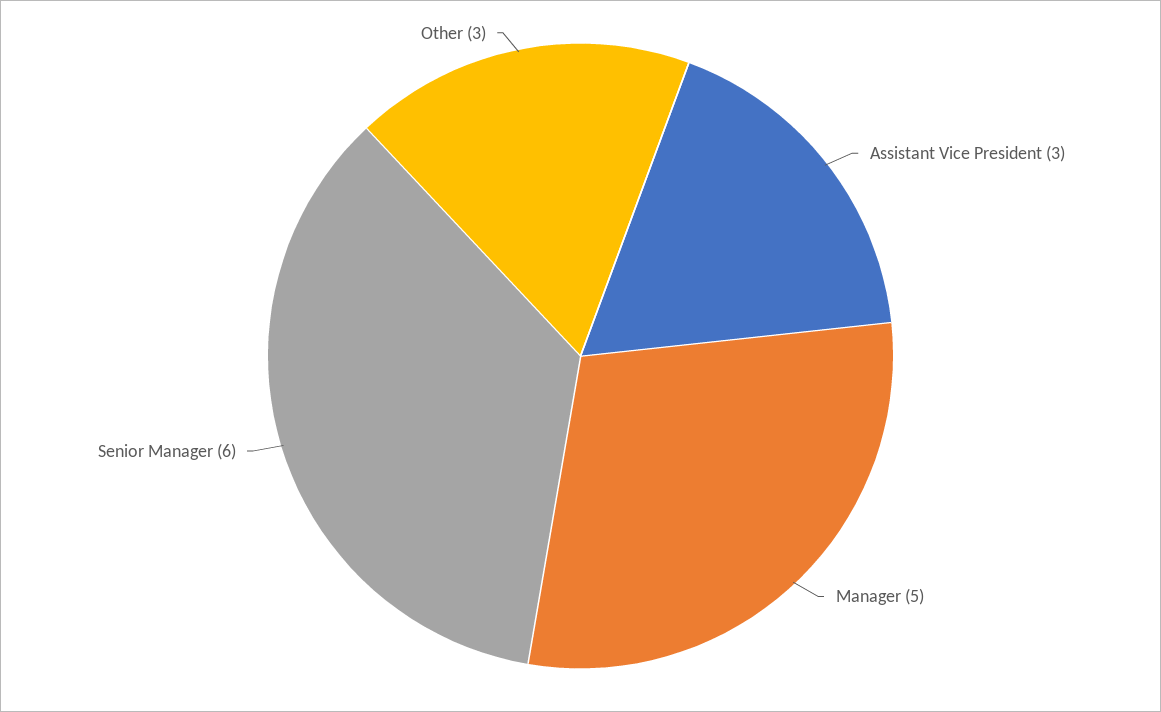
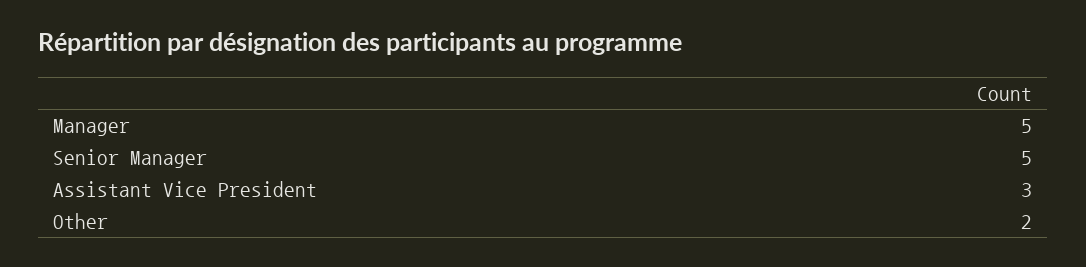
Senior Manager: 6 -> 5
Other: 3 -> 2

